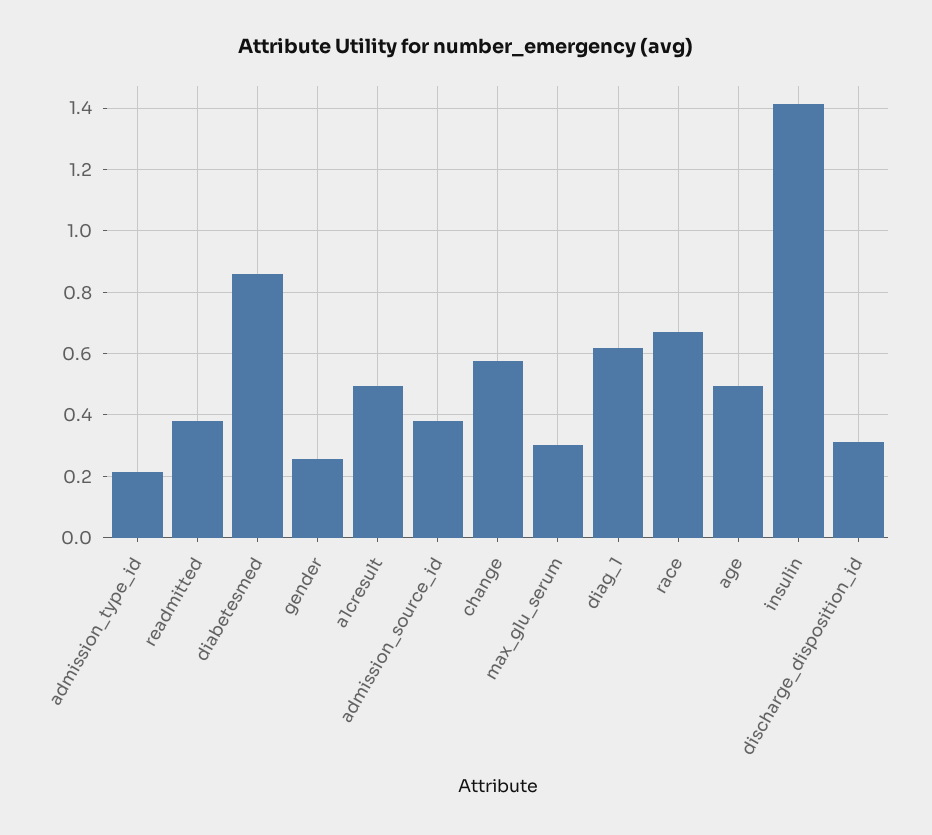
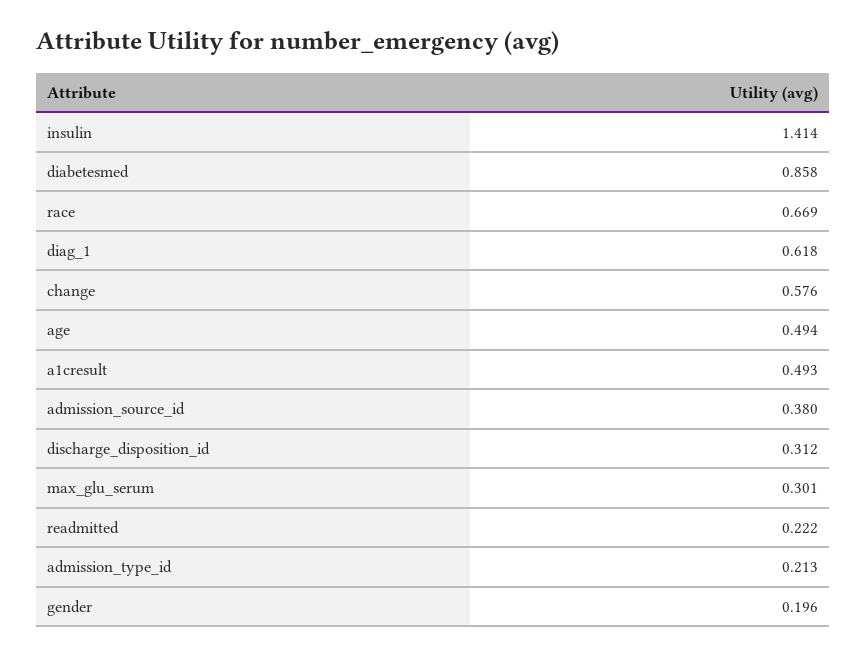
readmitted: 0.38 -> 0.222
gender: 0.26 -> 0.196

